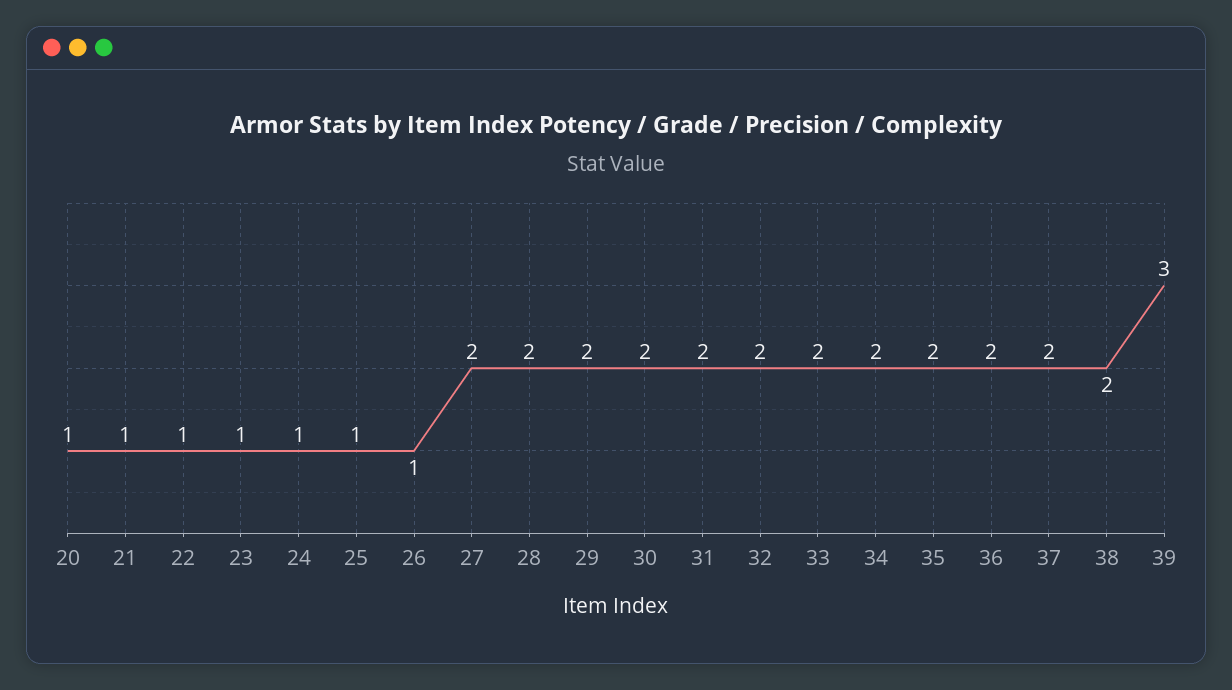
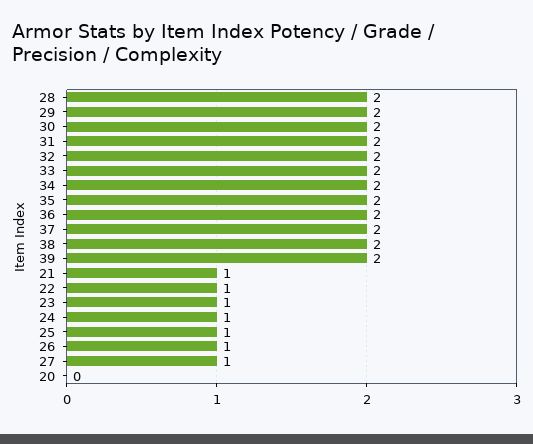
20: 1 -> 0
27: 2 -> 1
39: 3 -> 2

